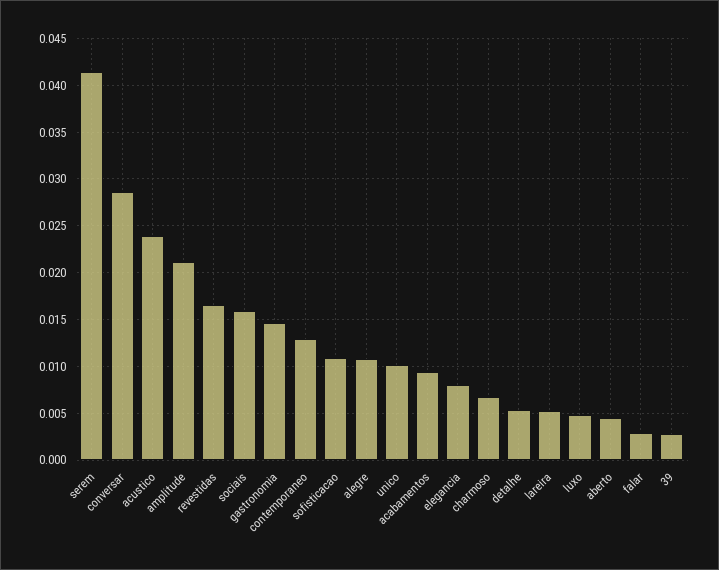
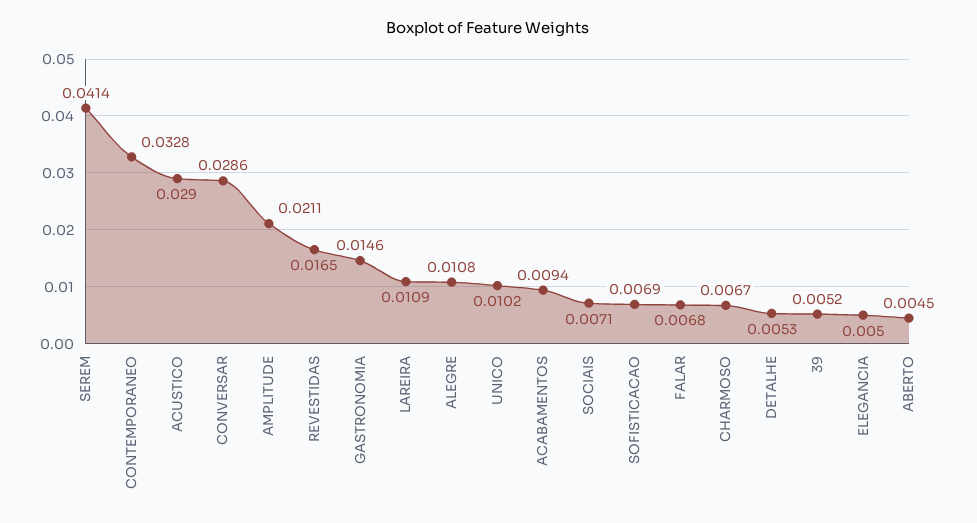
acustico: 0.024 -> 0.029
sociais: 0.016 -> 0.0071
contemporaneo: 0.013 -> 0.0328
sofisticacao: 0.011 -> 0.0069
elegancia: 0.008 -> 0.005
lareira: 0.005 -> 0.0109
luxo: 0.005 -> none
falar: 0.003 -> 0.0068
39: 0.003 -> 0.0052

